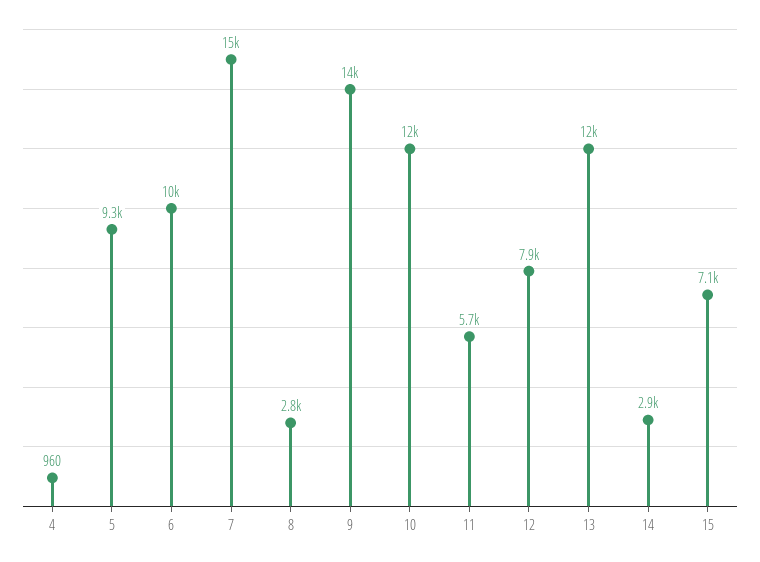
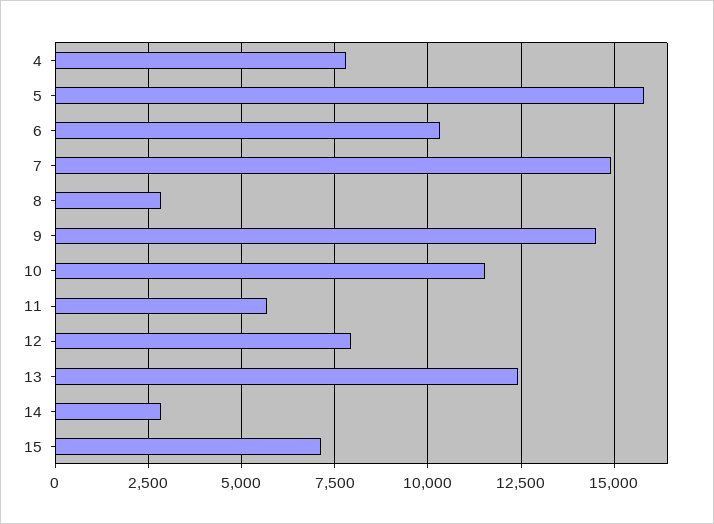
4: 960 -> 7750
5: 9300 -> 15750

